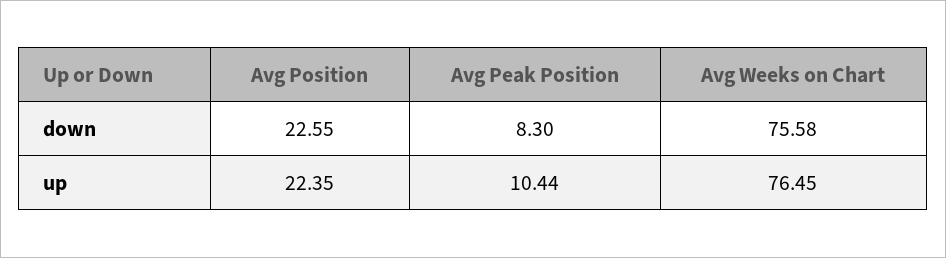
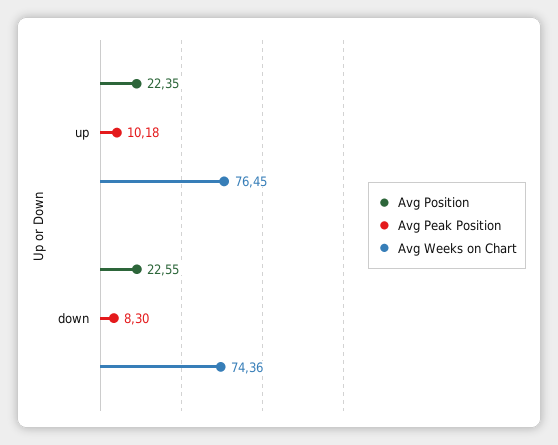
Avg Weeks on Chart, down: 75.58 -> 74.36
Avg Peak Position, up: 10.44 -> 10.18

